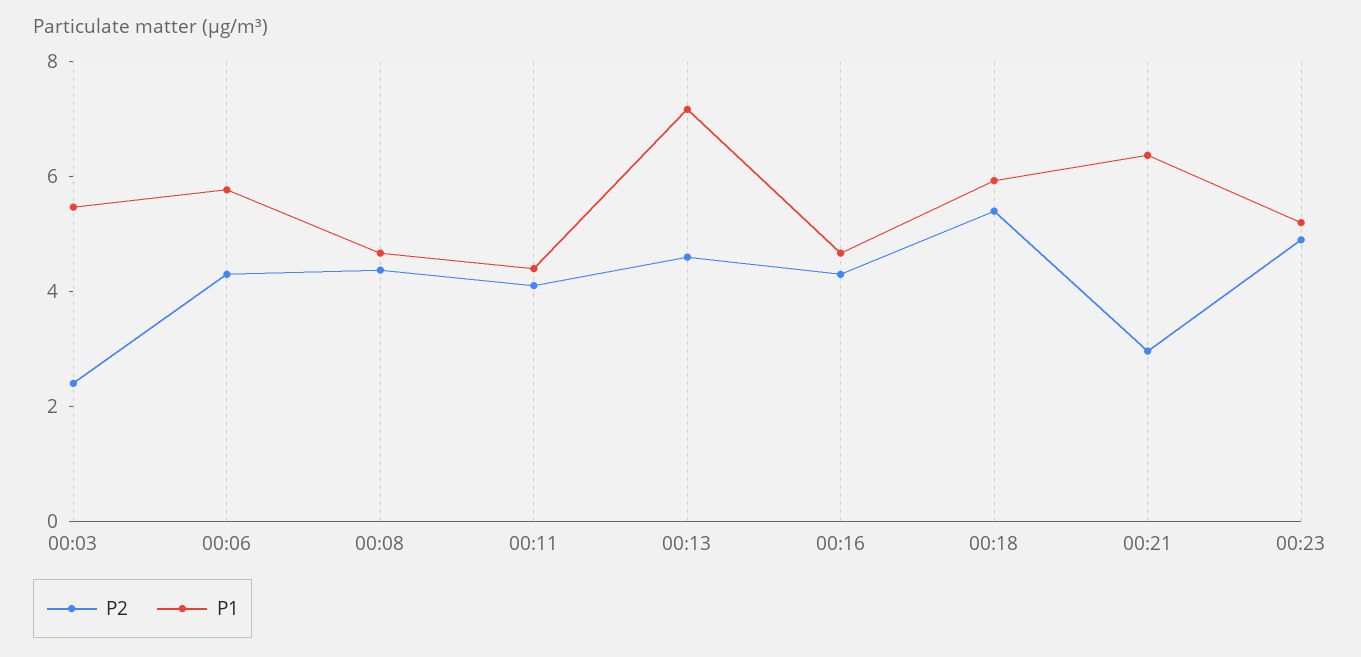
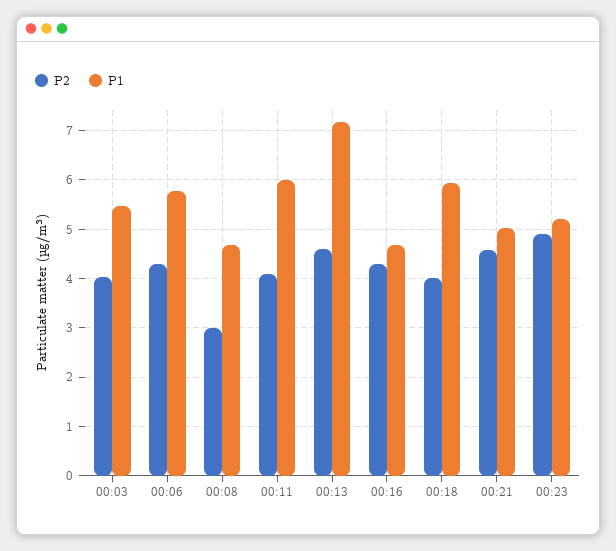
P2, 00:03: 2.5 -> 4
P2, 00:08: 4.5 -> 3
P1, 00:11: 4.5 -> 6
P2, 00:18: 5.5 -> 4
P2, 00:21: 3 -> 4.6
P1, 00:21: 6.5 -> 5

